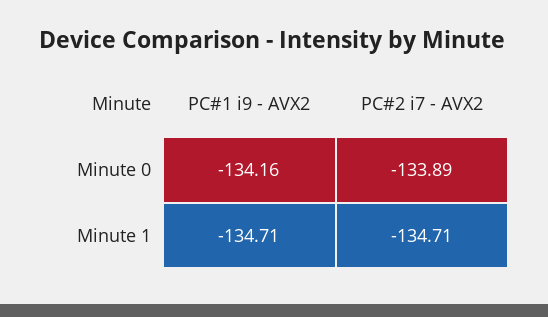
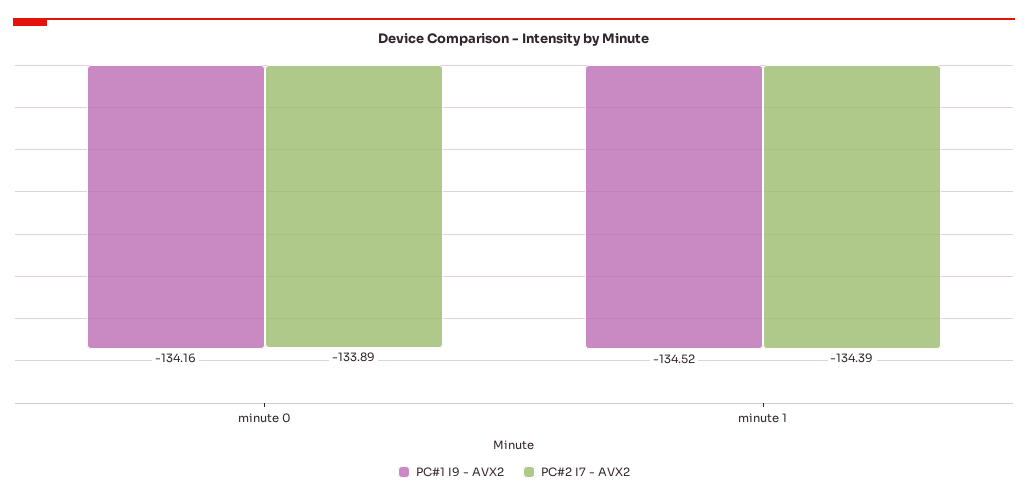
PC#1 i9 - AVX2, Minute 1: -134.71 -> -134.52
PC#2 i7 - AVX2, Minute 1: -134.71 -> -134.39

